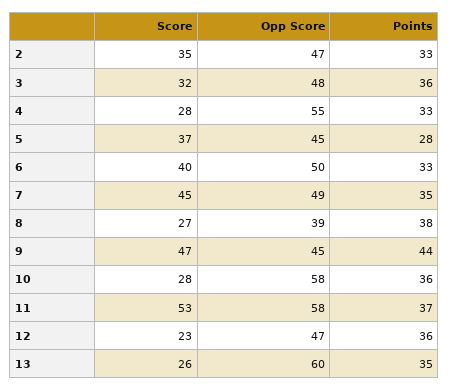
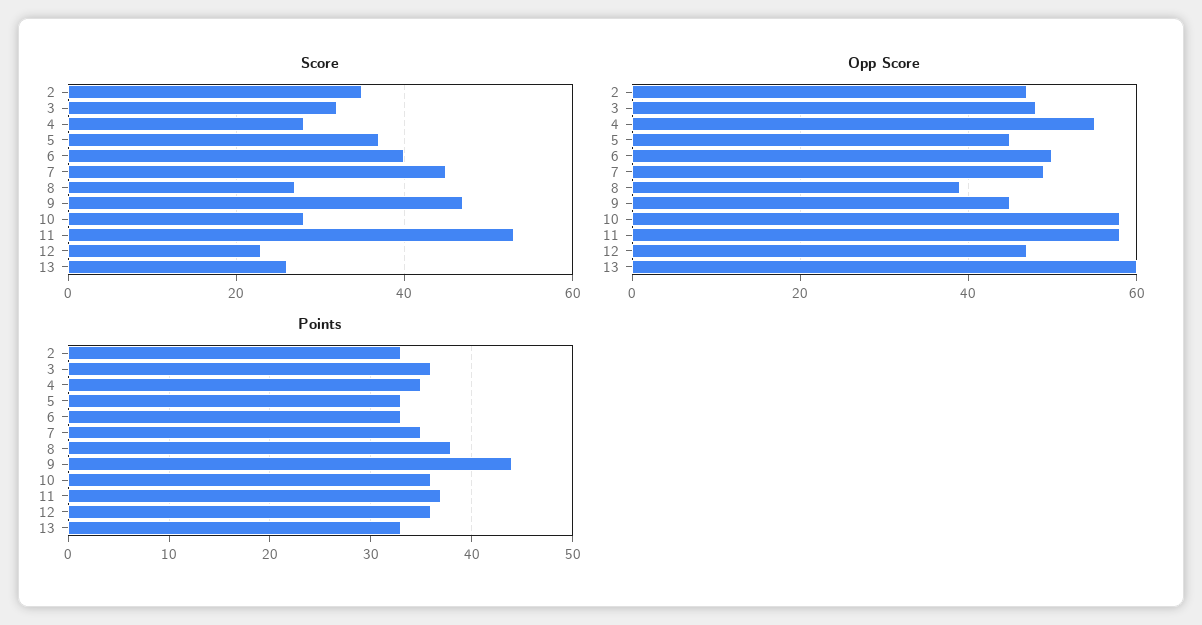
Points, 4: 33 -> 35
Points, 5: 28 -> 33
Points, 13: 35 -> 33

